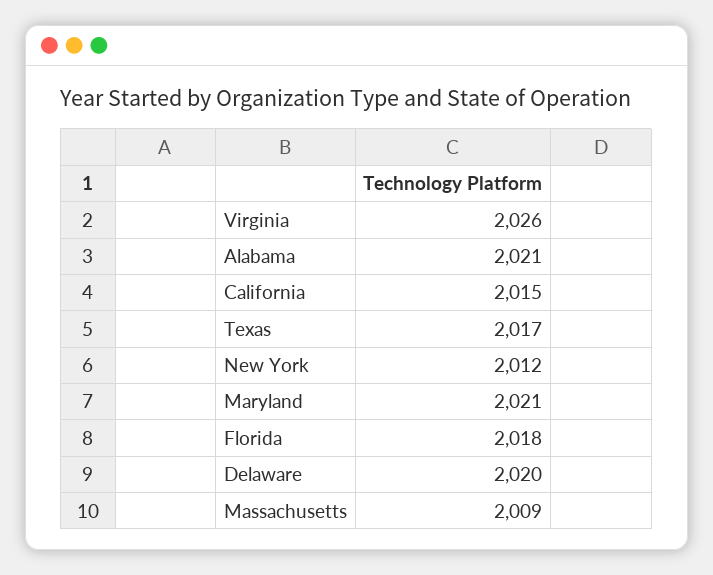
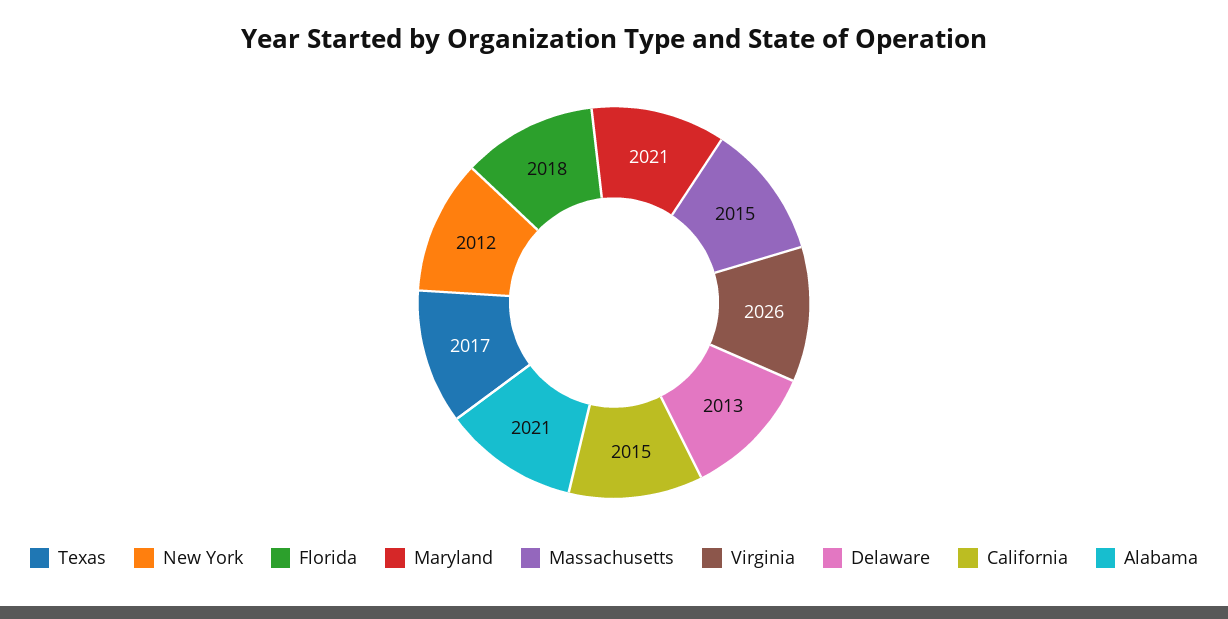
Delaware: 2020 -> 2013
Massachusetts: 2009 -> 2015

